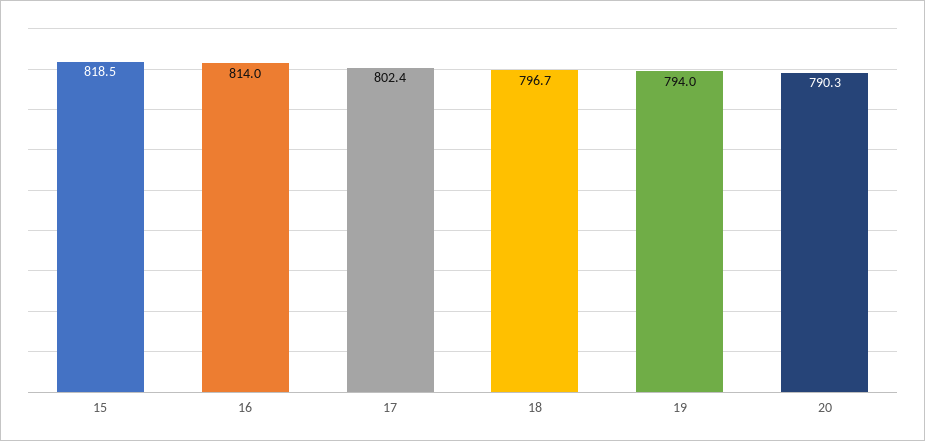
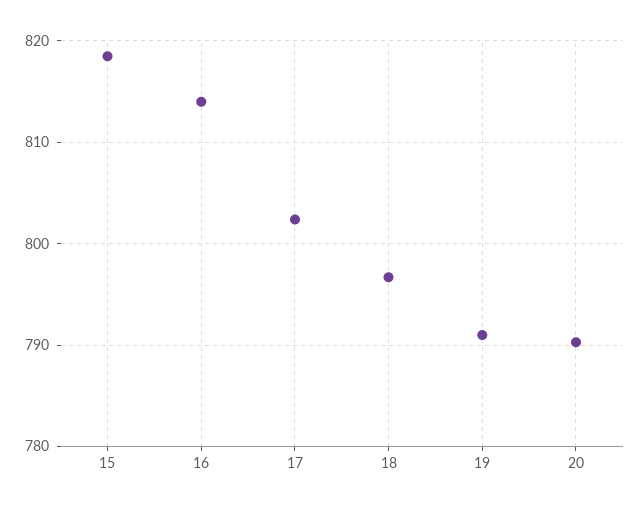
19: 794 -> 791

